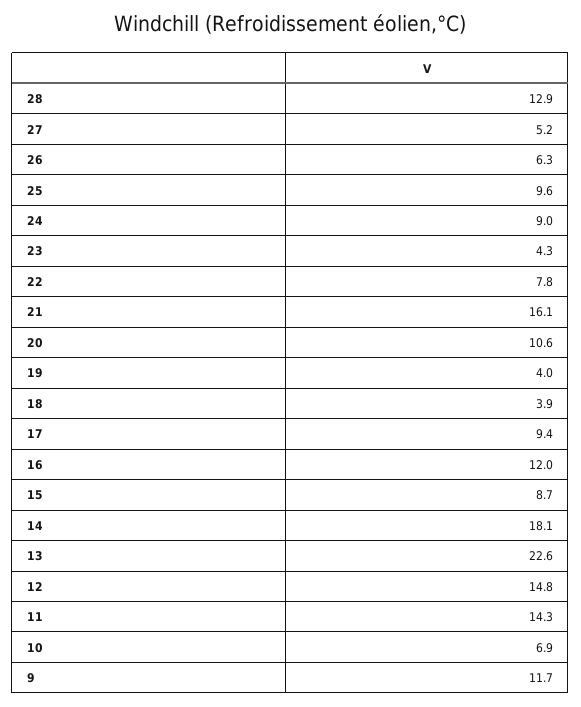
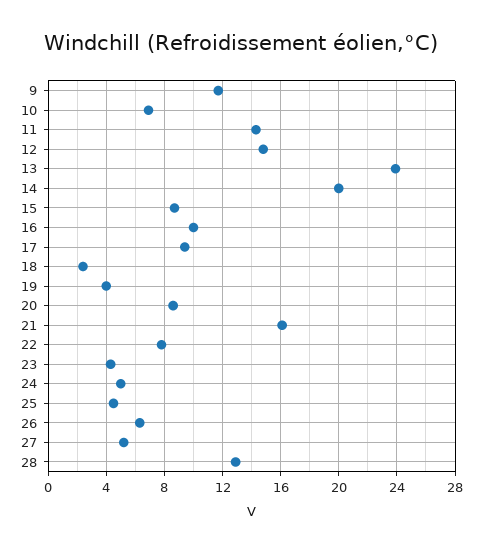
25: 9.6 -> 4.5
24: 9 -> 5
20: 10.6 -> 8.5
18: 3.9 -> 2.5
16: 12 -> 10
14: 18.1 -> 20
13: 22.6 -> 24

